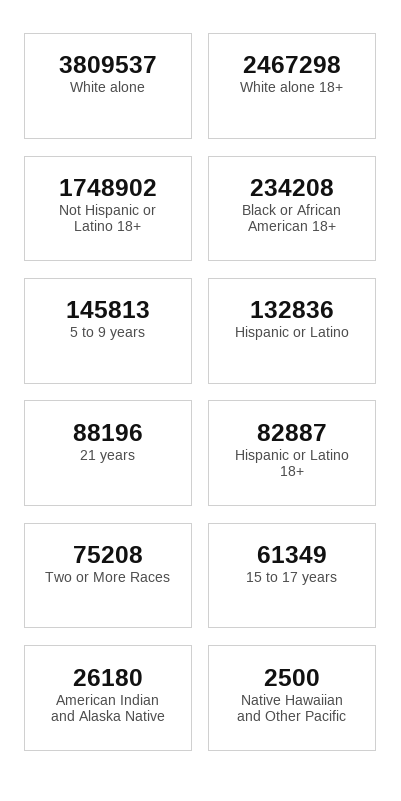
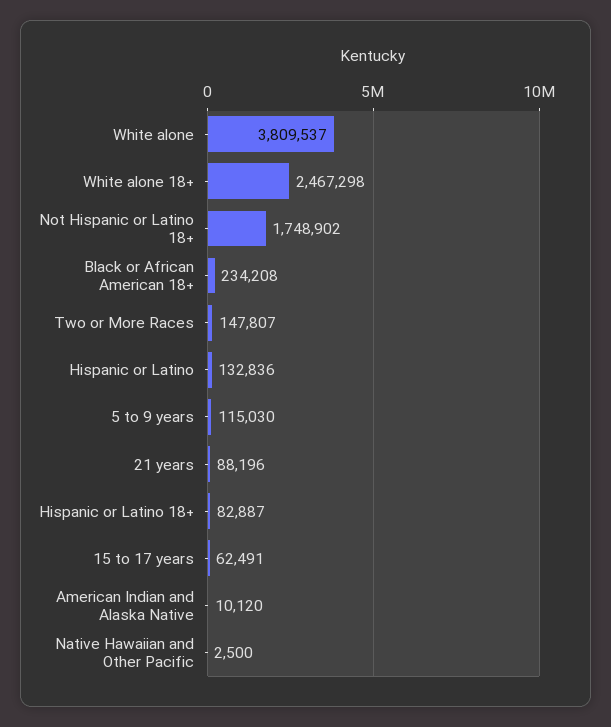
5 to 9 years: 145813 -> 115030
Two or More Races: 75208 -> 147807
15 to 17 years: 61349 -> 62491
American Indian and Alaska Native: 26180 -> 10120

